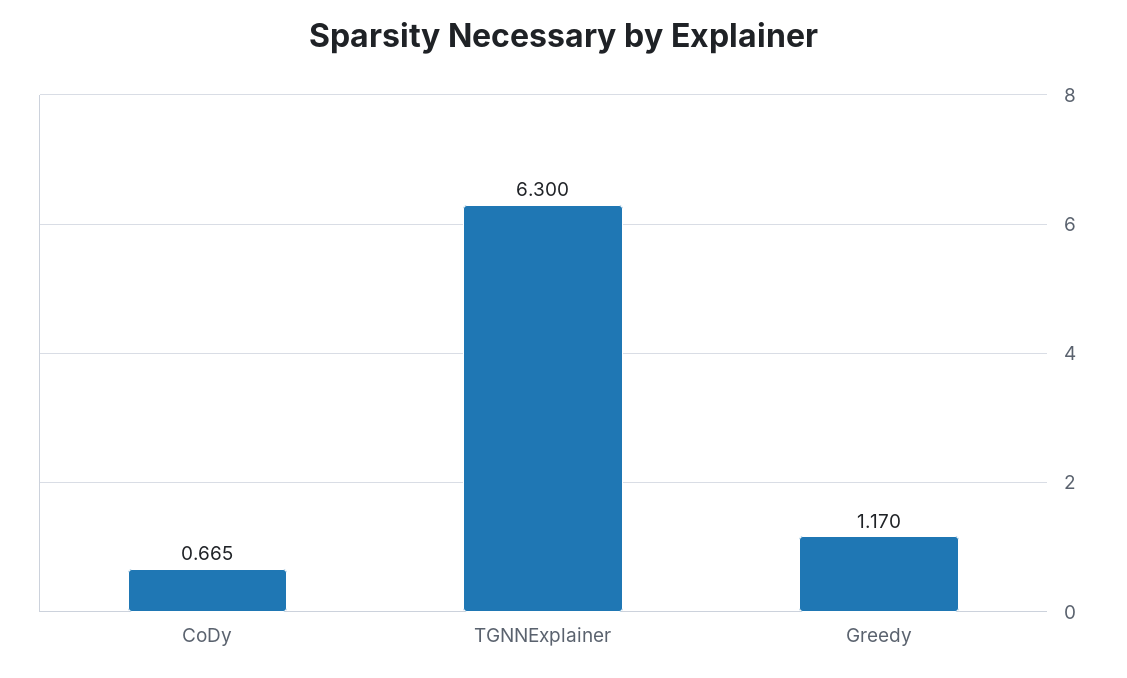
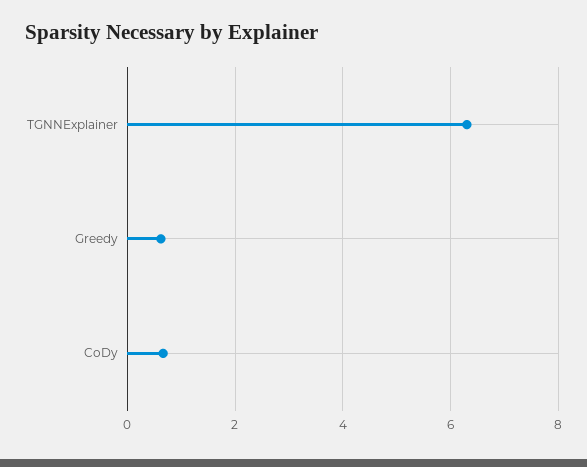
Greedy: 1.17 -> 0.6

